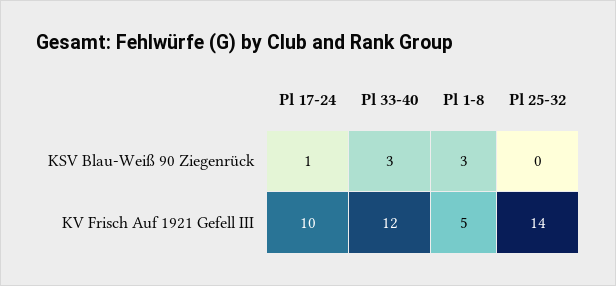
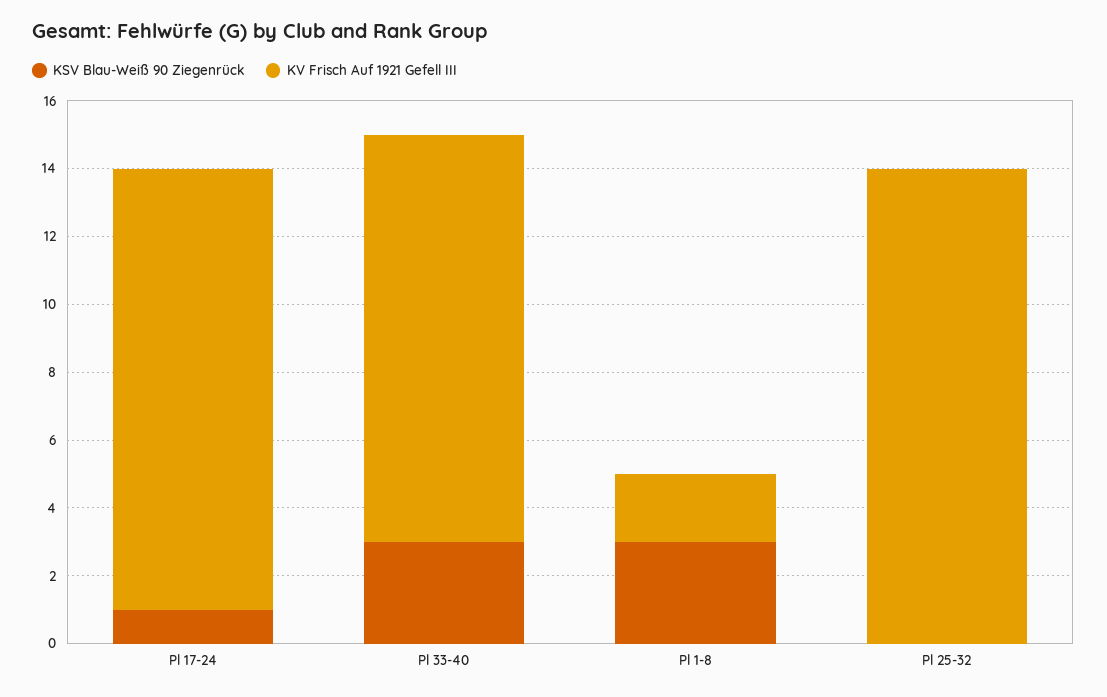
KV Frisch Auf 1921 Gefell III, Pl 17-24: 10 -> 13
KV Frisch Auf 1921 Gefell III, Pl 1-8: 5 -> 2

